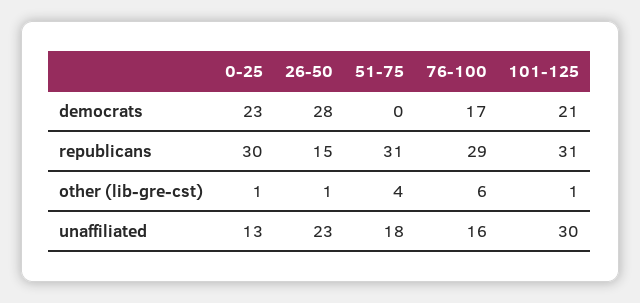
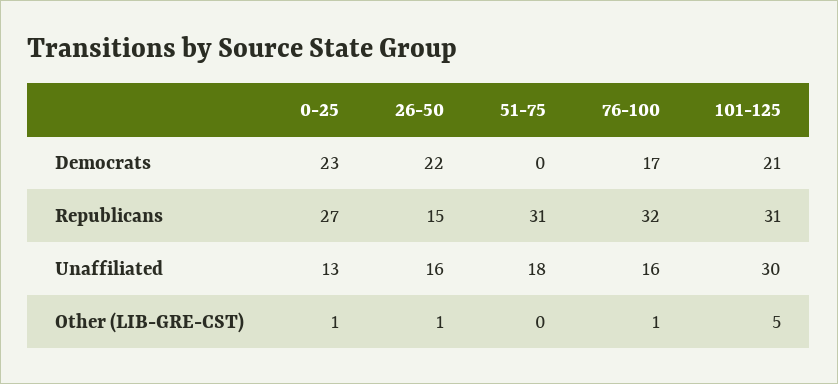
26-50, democrats: 28 -> 22
0-25, republicans: 30 -> 27
76-100, republicans: 29 -> 32
51-75, other (lib-gre-cst): 4 -> 0
76-100, other (lib-gre-cst): 6 -> 1
101-125, other (lib-gre-cst): 1 -> 5
26-50, unaffiliated: 23 -> 16

